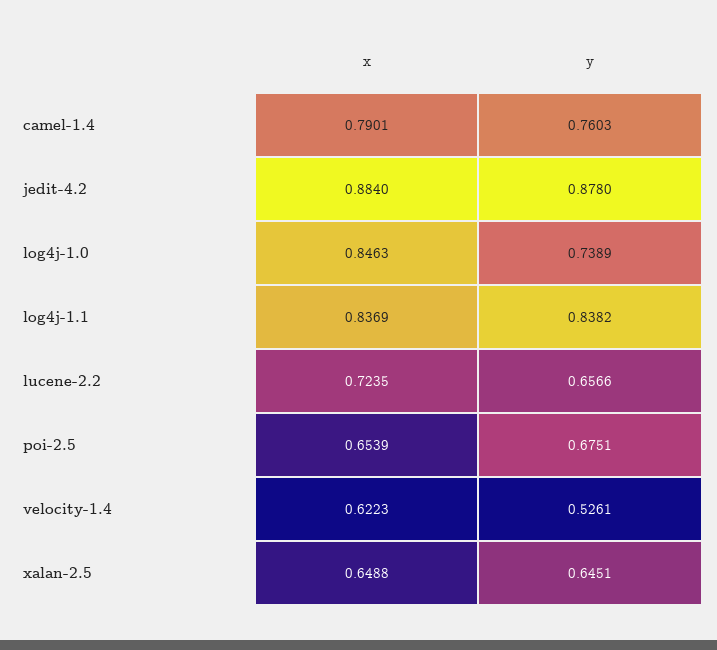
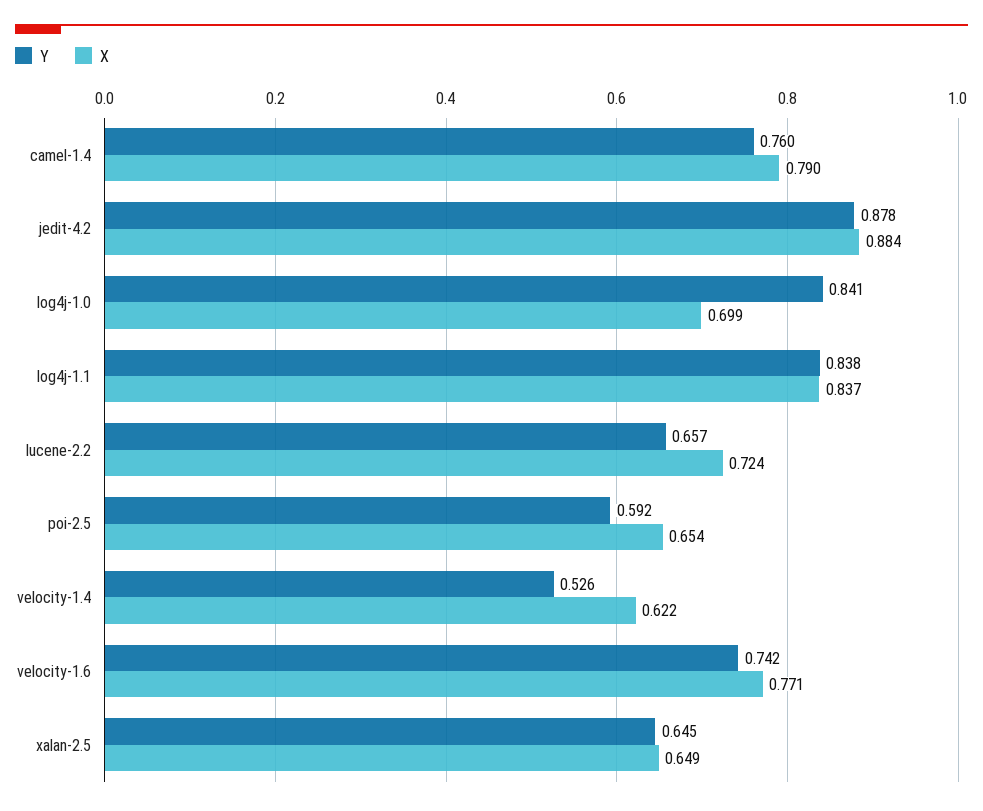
x, log4j-1.0: 0.8463 -> 0.699
y, log4j-1.0: 0.7389 -> 0.841
y, poi-2.5: 0.6751 -> 0.592
y, velocity-1.6: none -> 0.742
x, velocity-1.6: none -> 0.771

